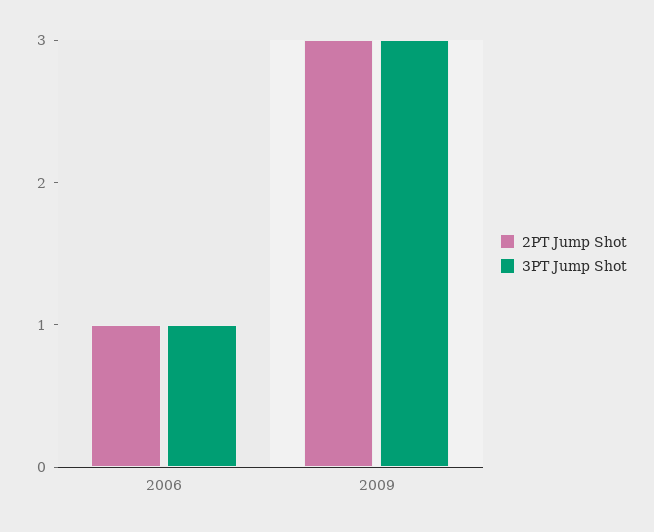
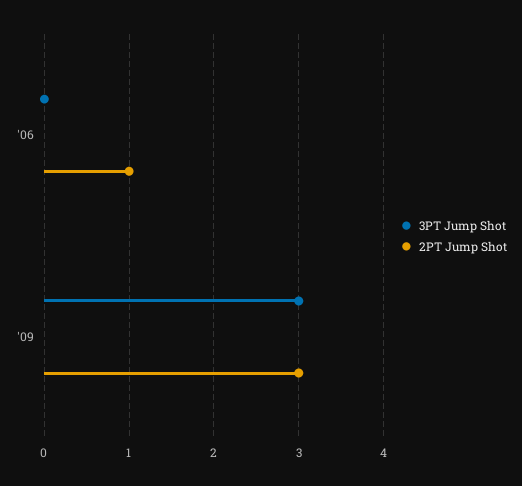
3PT Jump Shot, 2006: 1 -> 0

